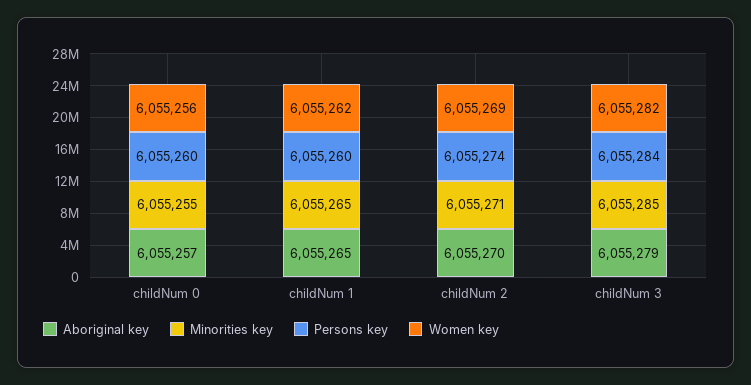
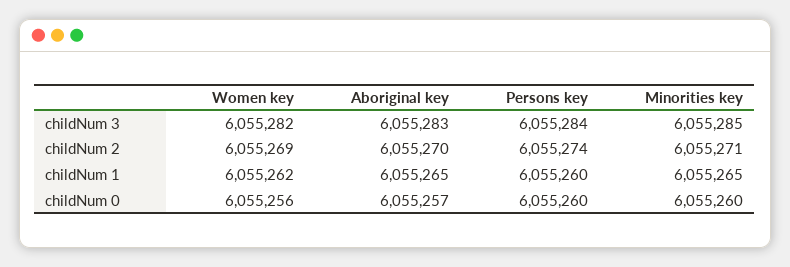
Minorities key, childNum 0: 6055255 -> 6055260
Aboriginal key, childNum 3: 6055279 -> 6055283

